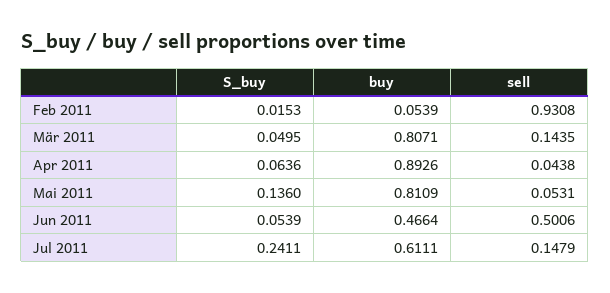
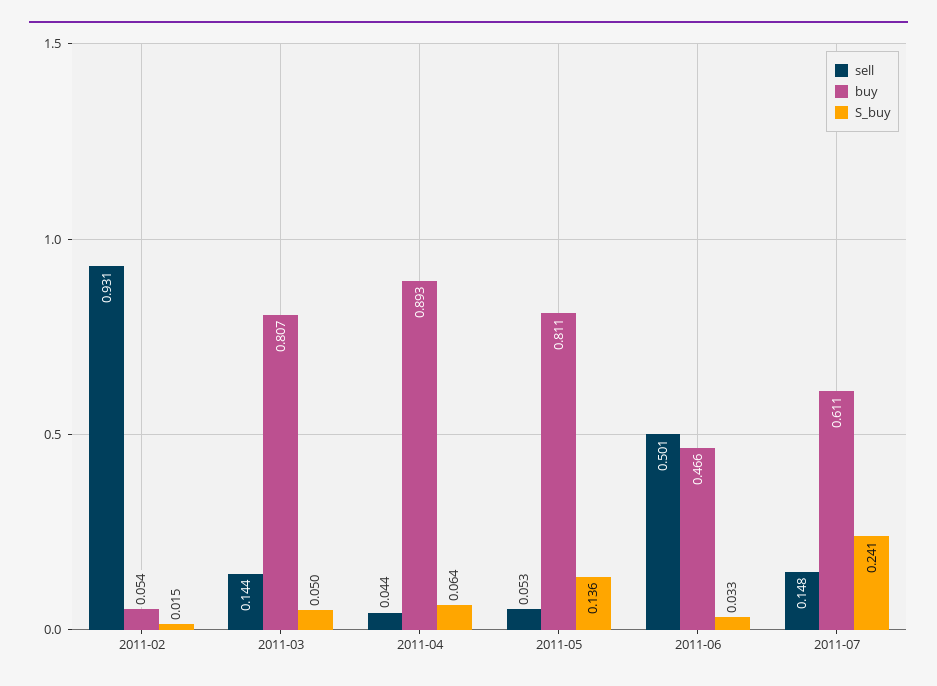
S_buy, Jun 2011: 0.0539 -> 0.033

